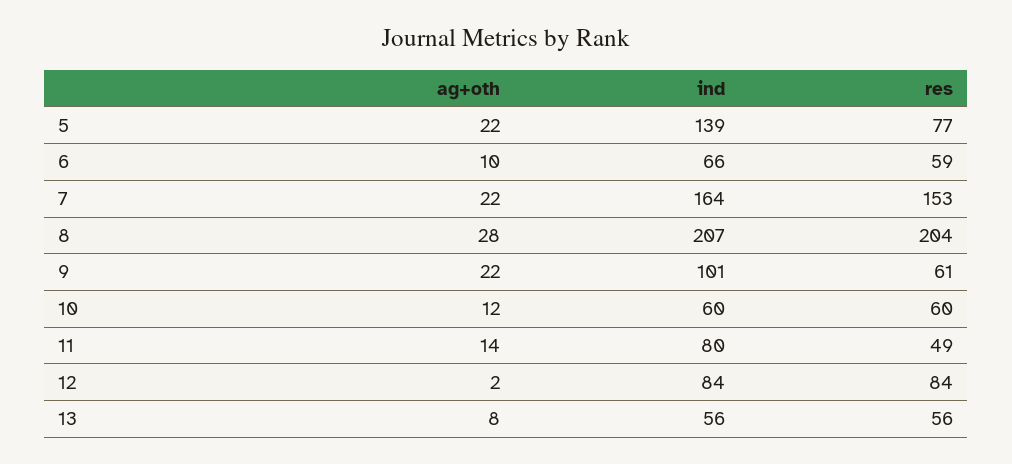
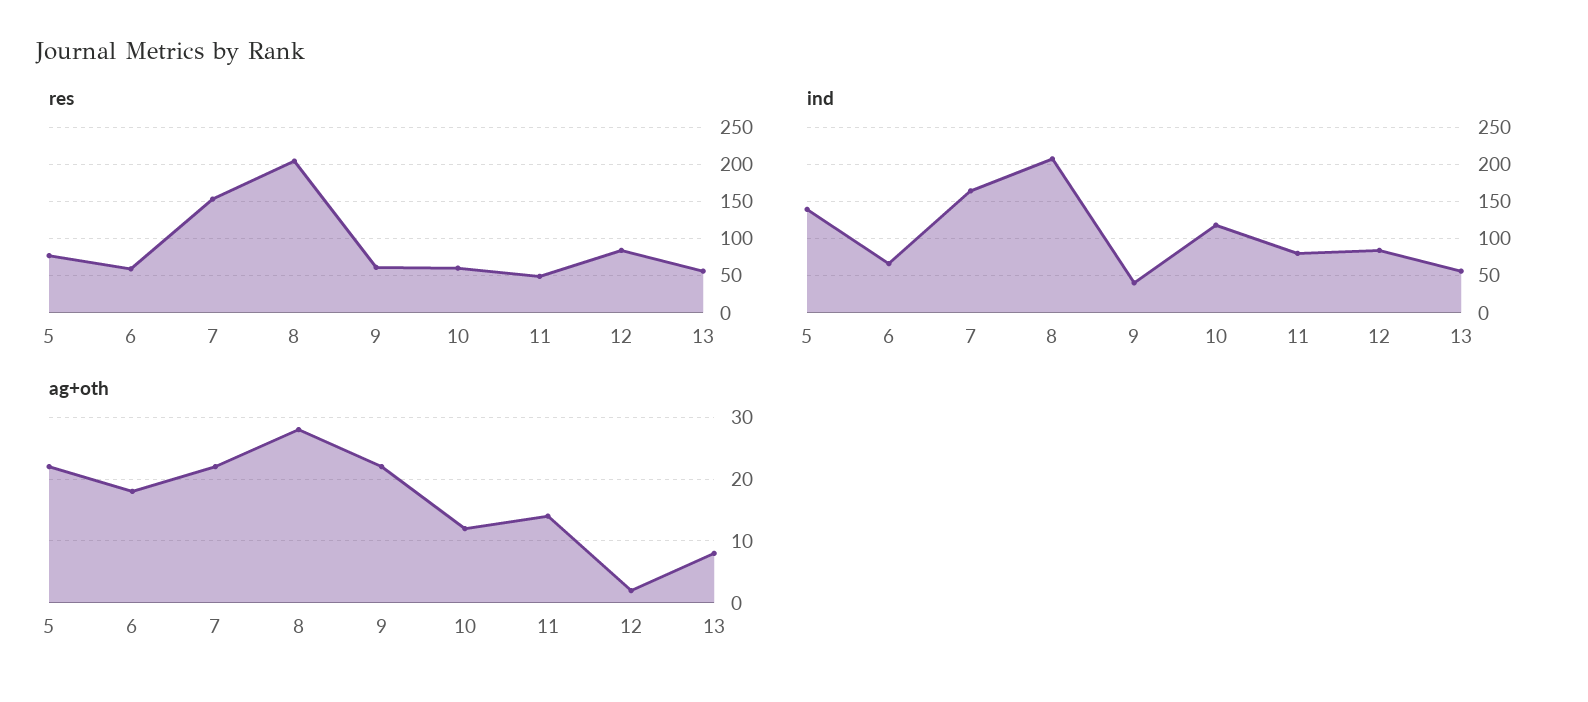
ag+oth, 6: 10 -> 18
ind, 9: 101 -> 40
ind, 10: 60 -> 120

